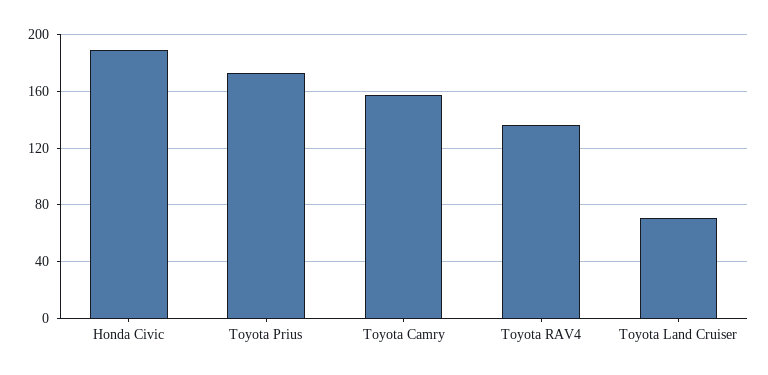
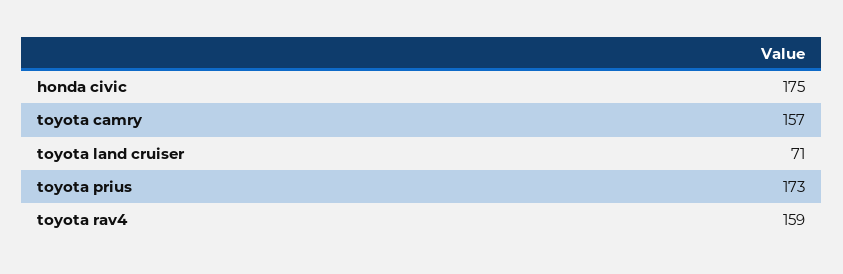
Honda Civic: 190 -> 175
Toyota RAV4: 135 -> 159

